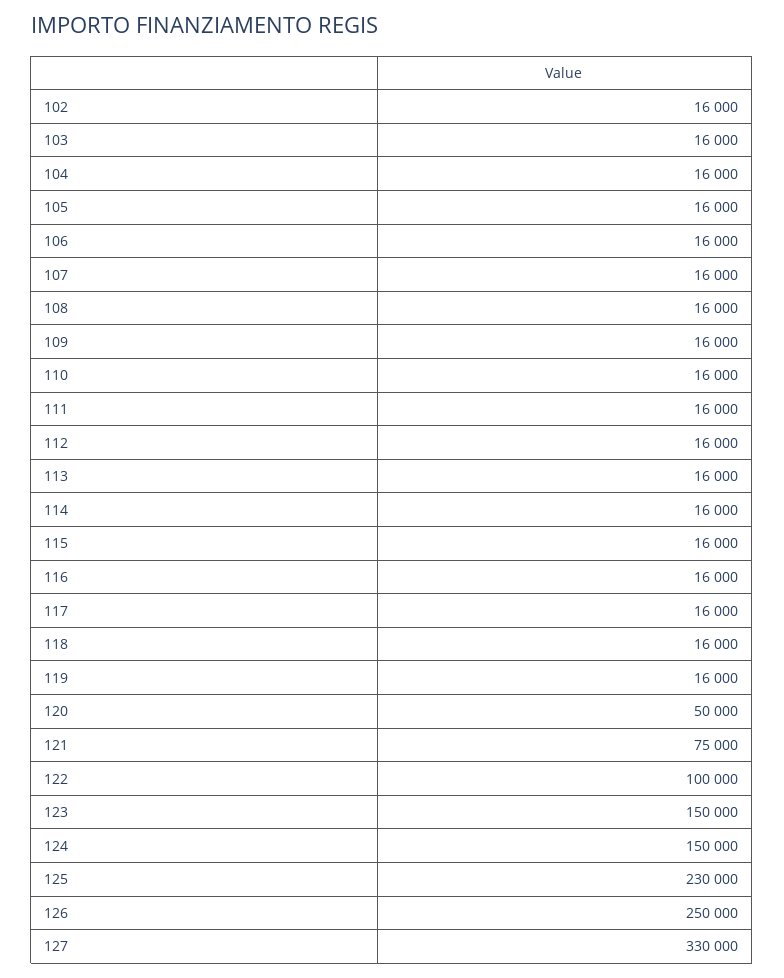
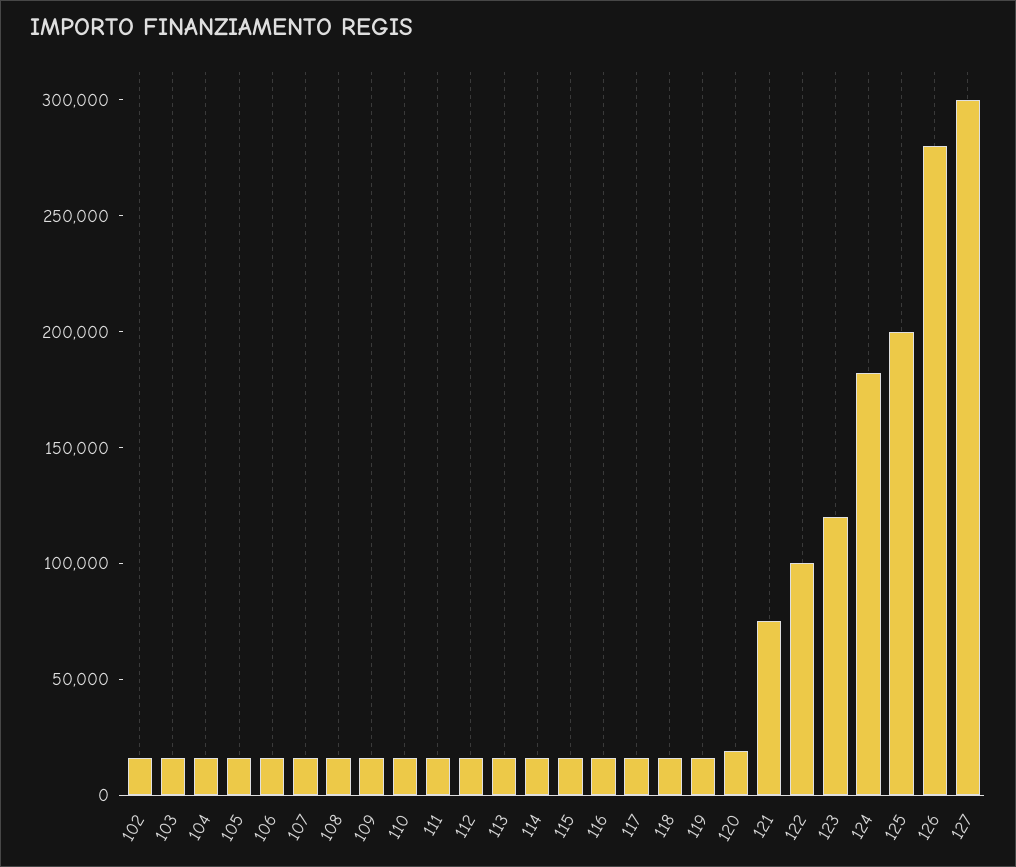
120: 50000 -> 20000
123: 150000 -> 120000
124: 150000 -> 180000
125: 230000 -> 200000
126: 250000 -> 280000
127: 330000 -> 300000

